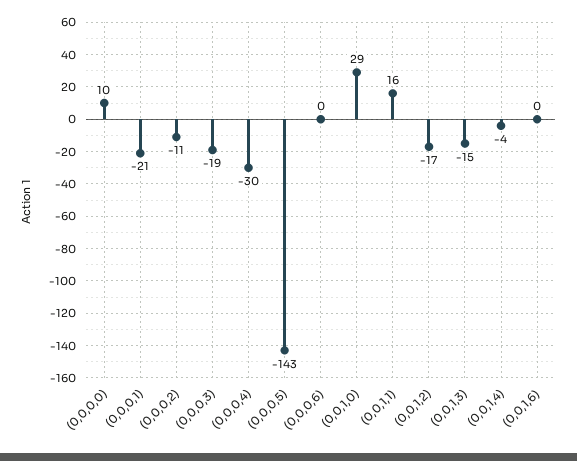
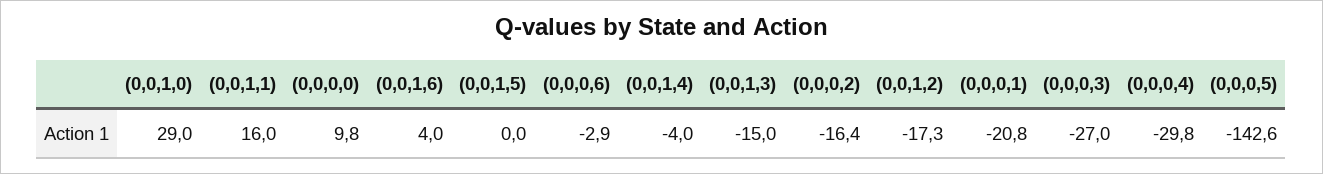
(0,0,0,2): -11 -> -16.4
(0,0,0,3): -19 -> -27
(0,0,0,6): 0 -> -2.9
(0,0,1,6): 0 -> 4
(0,0,1,5): none -> 0

